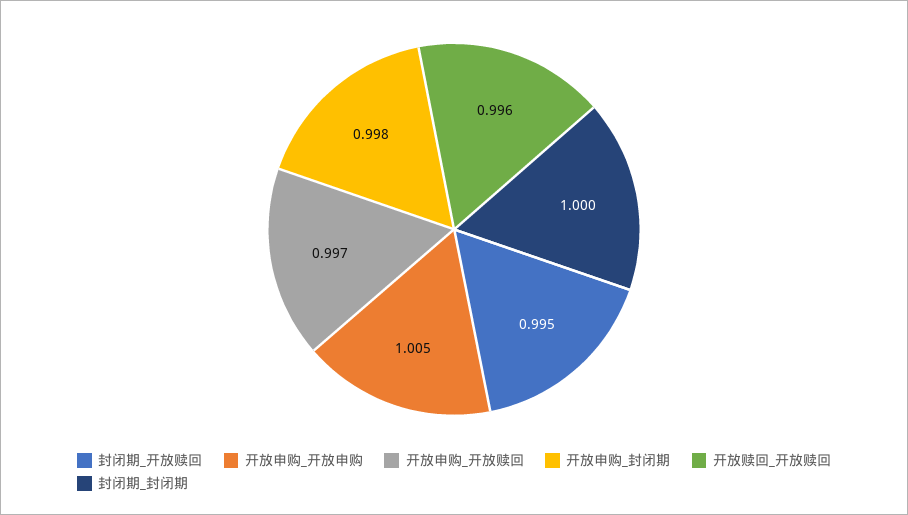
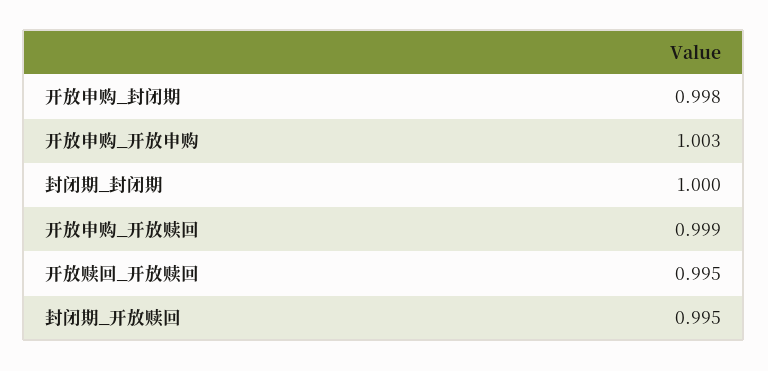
开放申购_开放申购: 1.005 -> 1.003
开放申购_开放赎回: 0.997 -> 0.999
开放赎回_开放赎回: 0.996 -> 0.995

